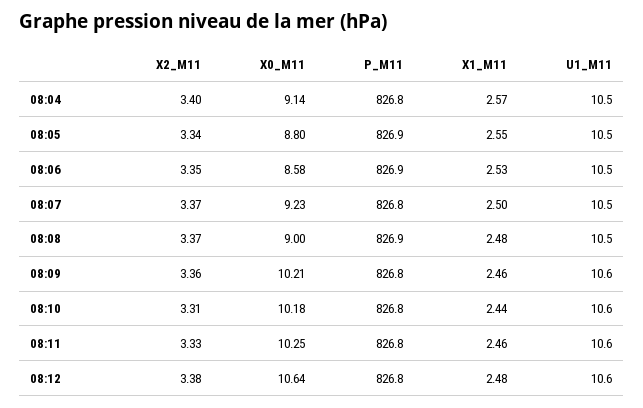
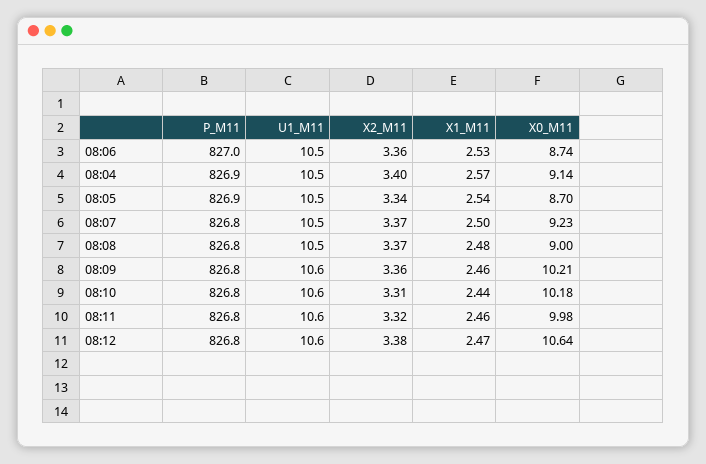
P_M11, 08:04: 826.8 -> 826.9
X0_M11, 08:05: 8.8 -> 8.7
X1_M11, 08:05: 2.55 -> 2.54
X2_M11, 08:06: 3.35 -> 3.36
X0_M11, 08:06: 8.58 -> 8.74
P_M11, 08:06: 826.9 -> 827
P_M11, 08:08: 826.9 -> 826.8
X2_M11, 08:11: 3.33 -> 3.32
X0_M11, 08:11: 10.25 -> 9.98
X1_M11, 08:12: 2.48 -> 2.47

